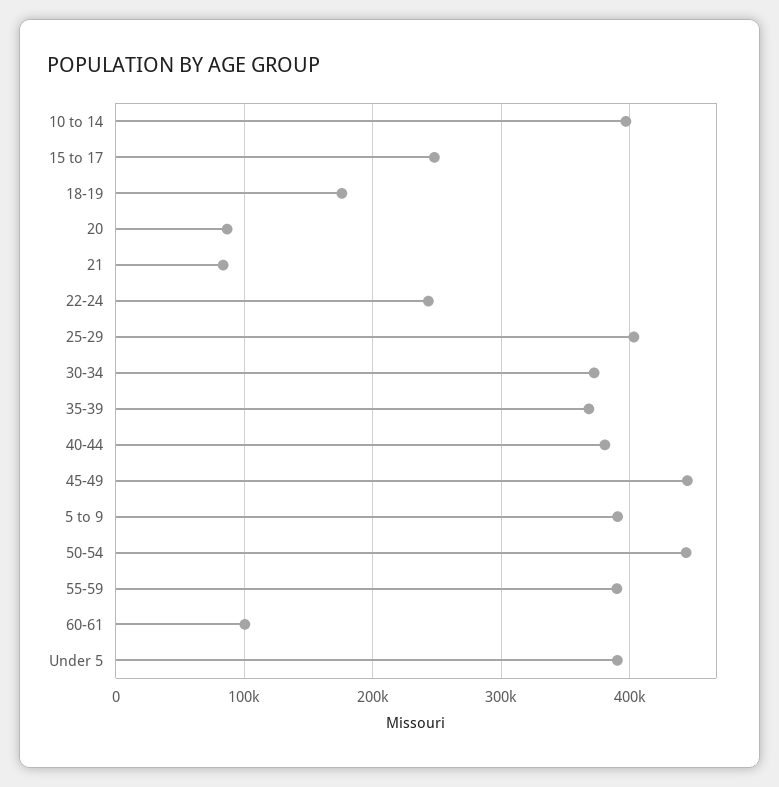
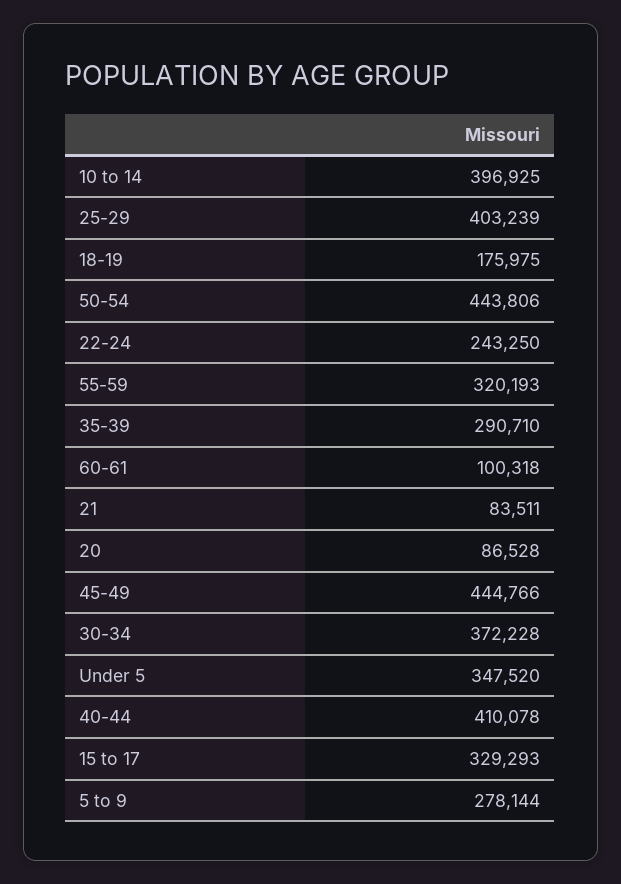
15 to 17: 250000 -> 329293
35-39: 370000 -> 290710
40-44: 380000 -> 410078
5 to 9: 390000 -> 278144
55-59: 390000 -> 320193
Under 5: 390000 -> 347520

